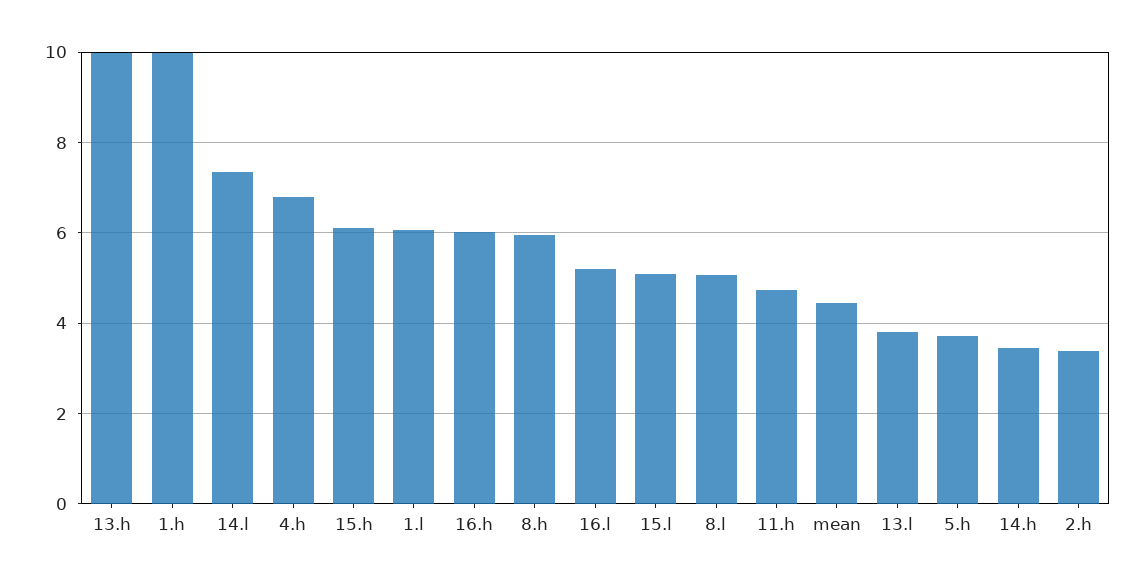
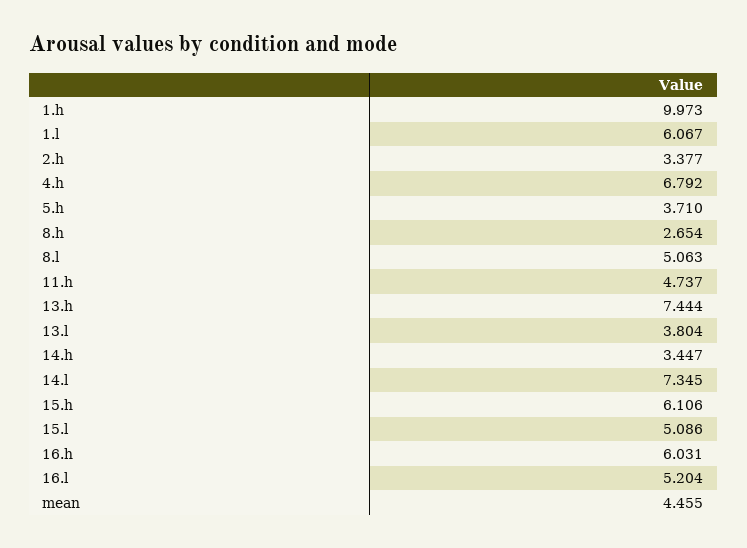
13.h: 10 -> 7.444
8.h: 6 -> 2.654

